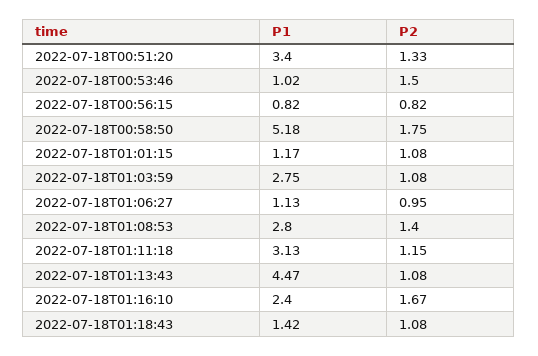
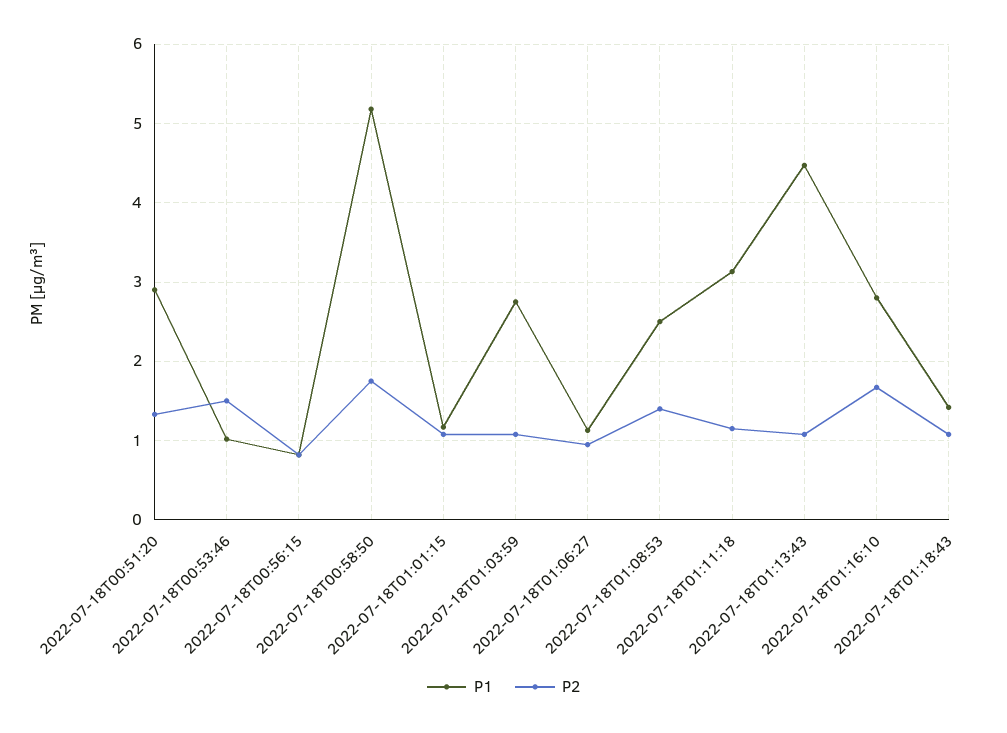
P1, 2022-07-18T00:51:20: 3.4 -> 2.9
P1, 2022-07-18T01:08:53: 2.8 -> 2.5
P1, 2022-07-18T01:16:10: 2.4 -> 2.8

